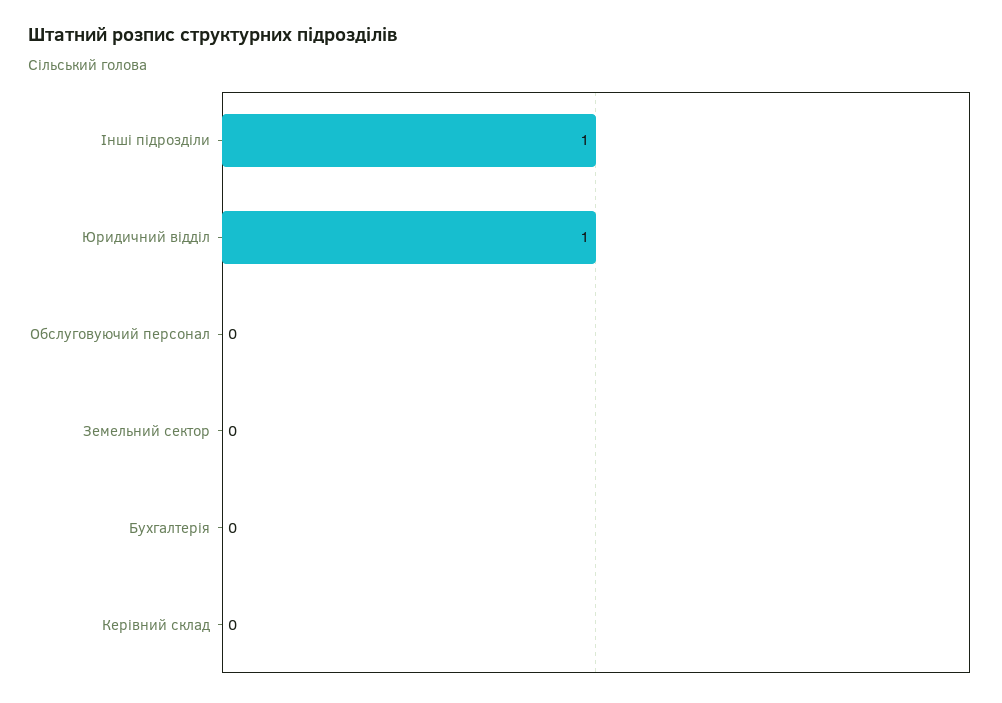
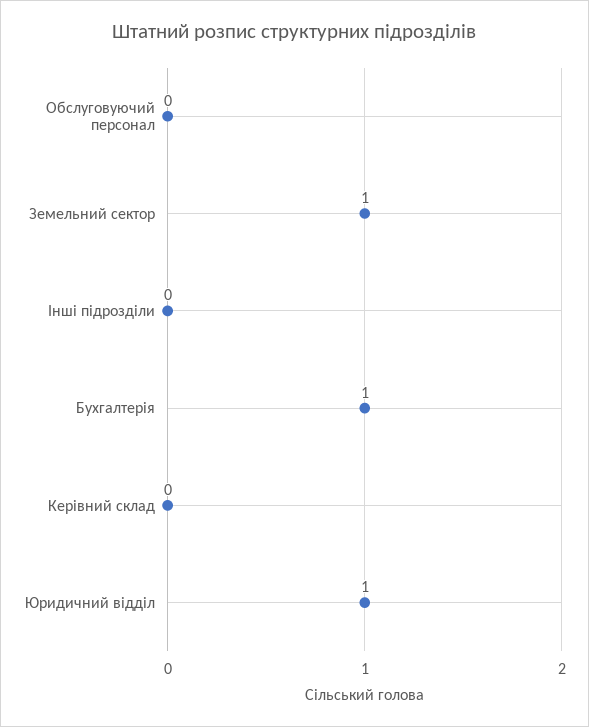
Інші підрозділи: 1 -> 0
Земельний сектор: 0 -> 1
Бухгалтерія: 0 -> 1

